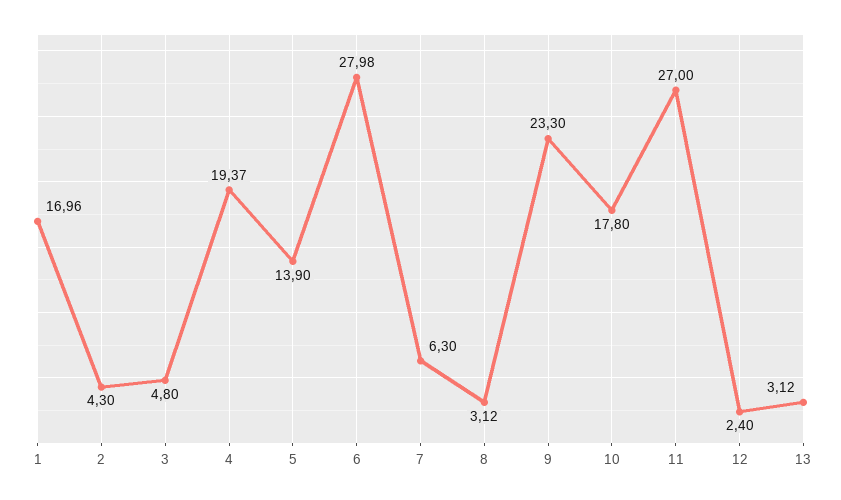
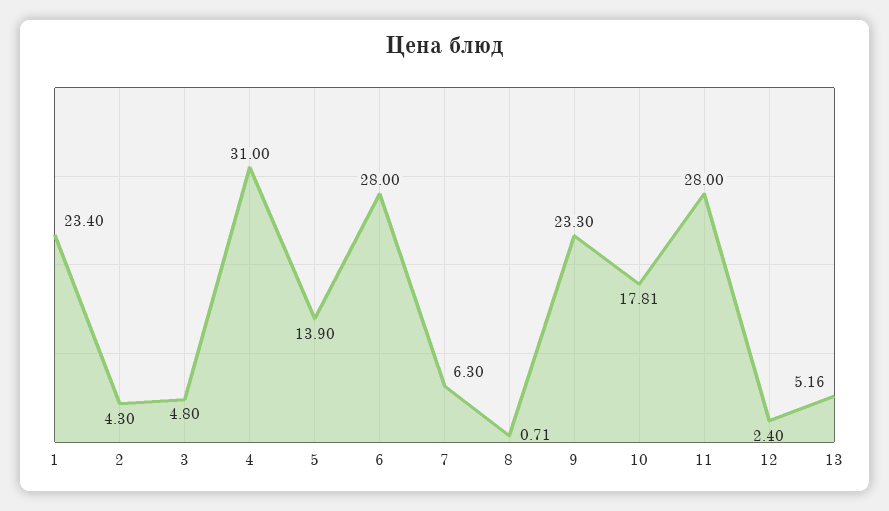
1: 16.96 -> 23.4
4: 19.37 -> 31
6: 27.98 -> 28
8: 3.12 -> 0.71
10: 17.8 -> 17.81
11: 27 -> 28
13: 3.12 -> 5.16

